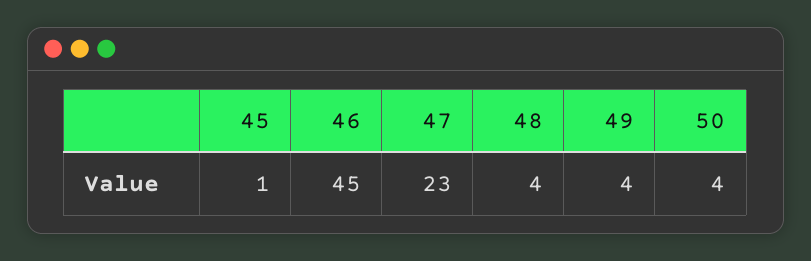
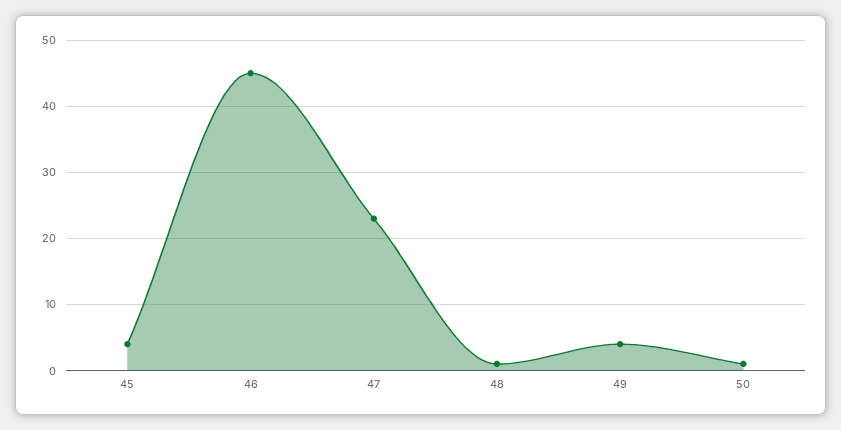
45: 1 -> 4
48: 4 -> 1
50: 4 -> 1

